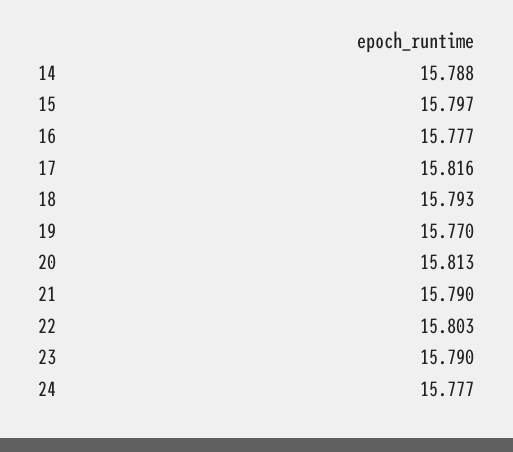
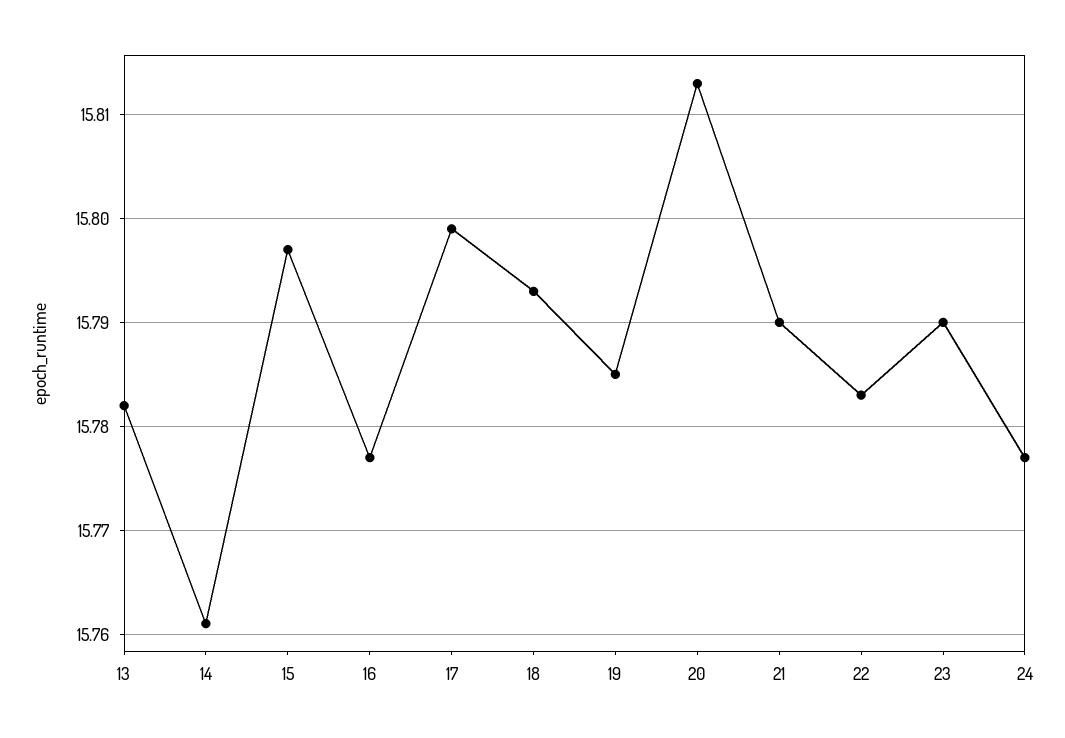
14: 15.788 -> 15.761
17: 15.816 -> 15.799
19: 15.77 -> 15.785
22: 15.803 -> 15.783
13: none -> 15.782

